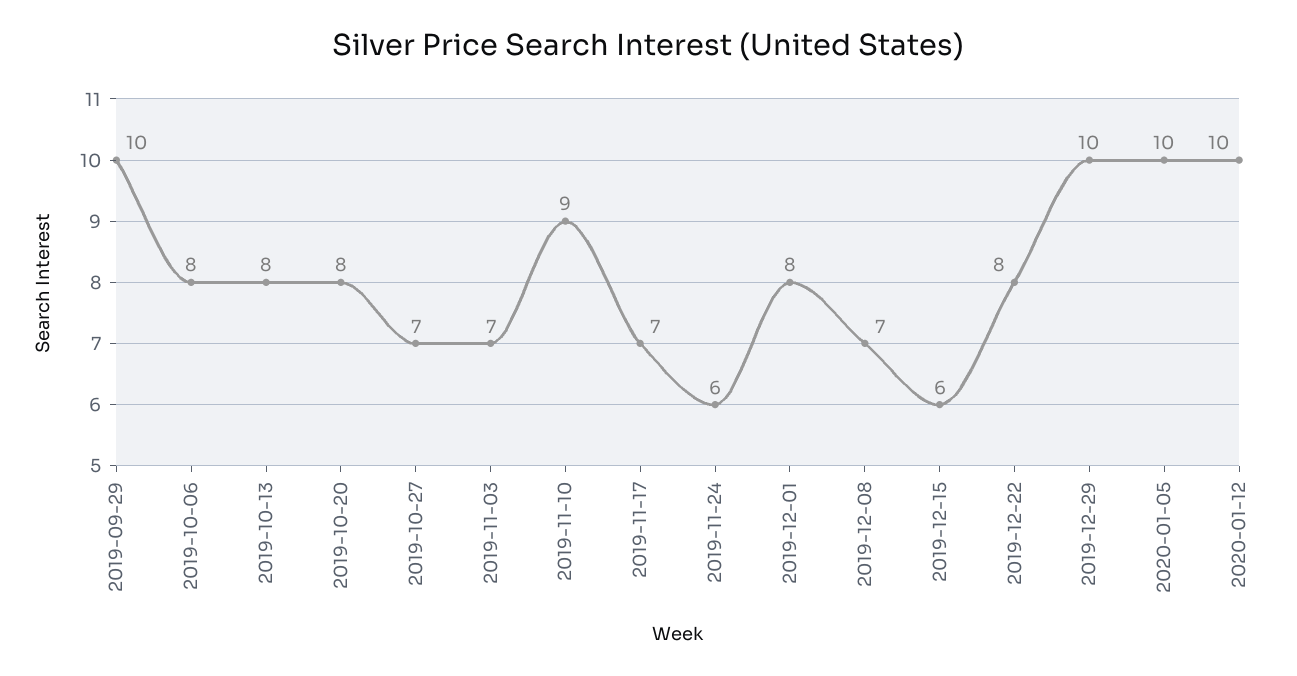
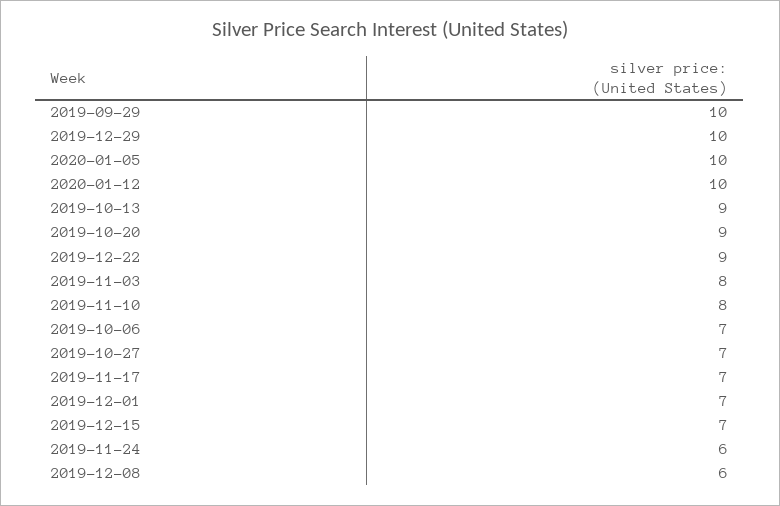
2019-10-06: 8 -> 7
2019-10-13: 8 -> 9
2019-10-20: 8 -> 9
2019-11-03: 7 -> 8
2019-11-10: 9 -> 8
2019-12-01: 8 -> 7
2019-12-08: 7 -> 6
2019-12-15: 6 -> 7
2019-12-22: 8 -> 9

